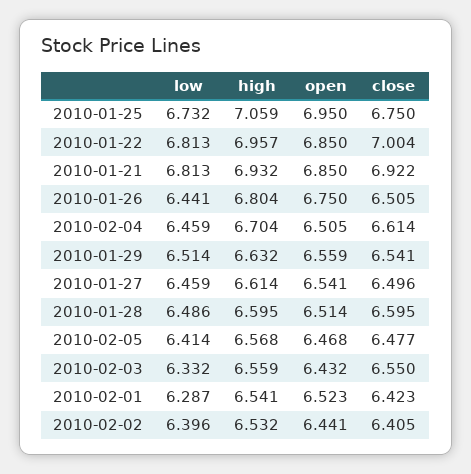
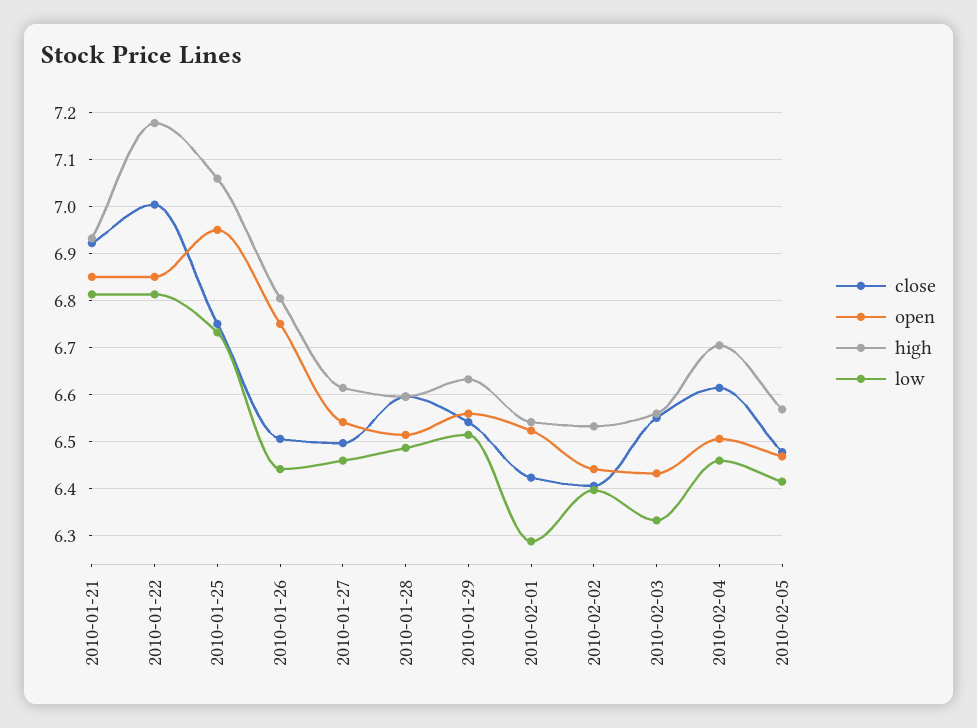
high, 2010-01-22: 6.957 -> 7.18

